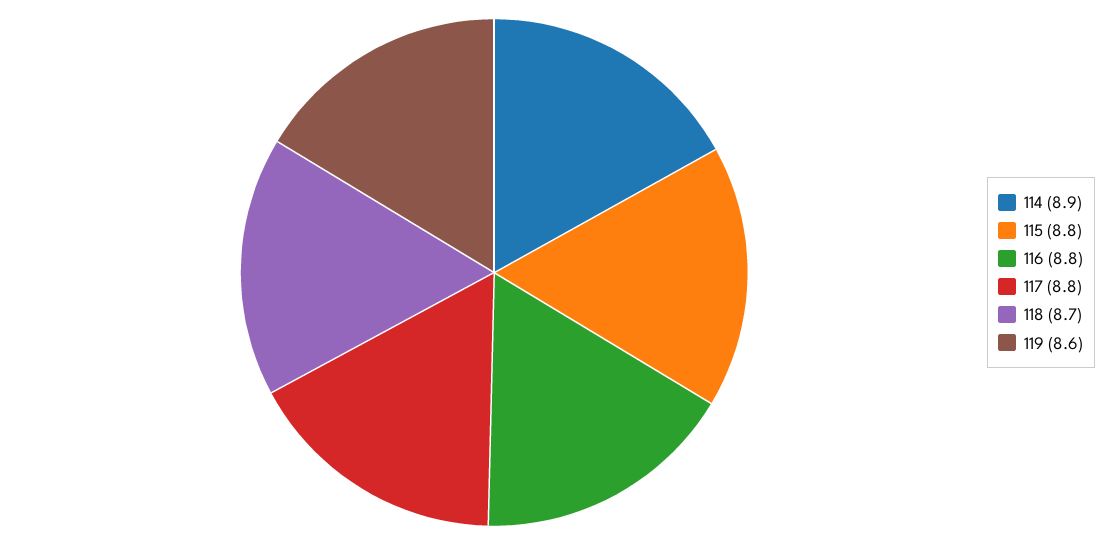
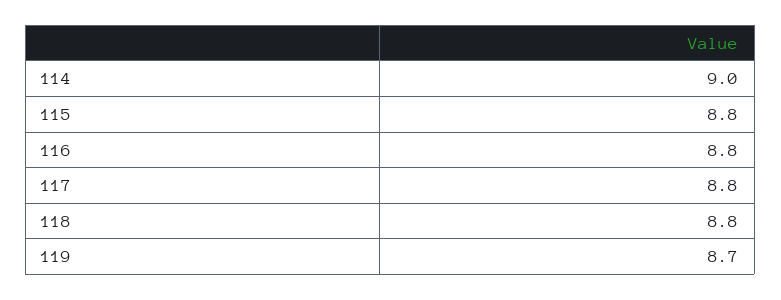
114: 8.9 -> 9
118: 8.7 -> 8.8
119: 8.6 -> 8.7

